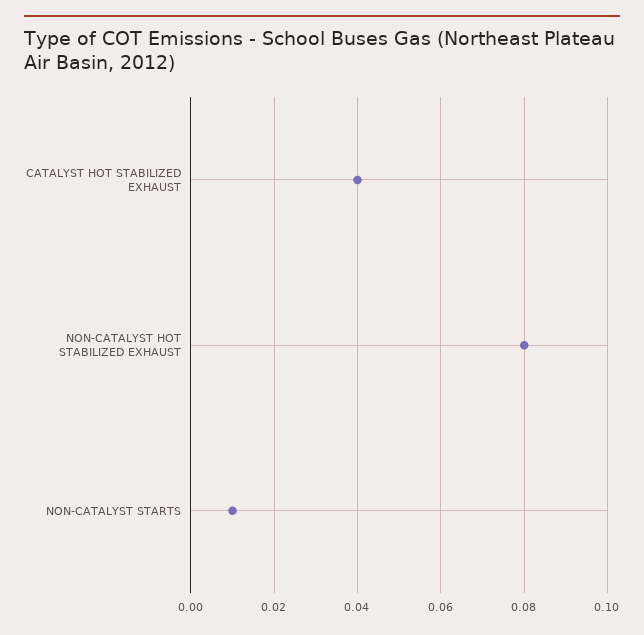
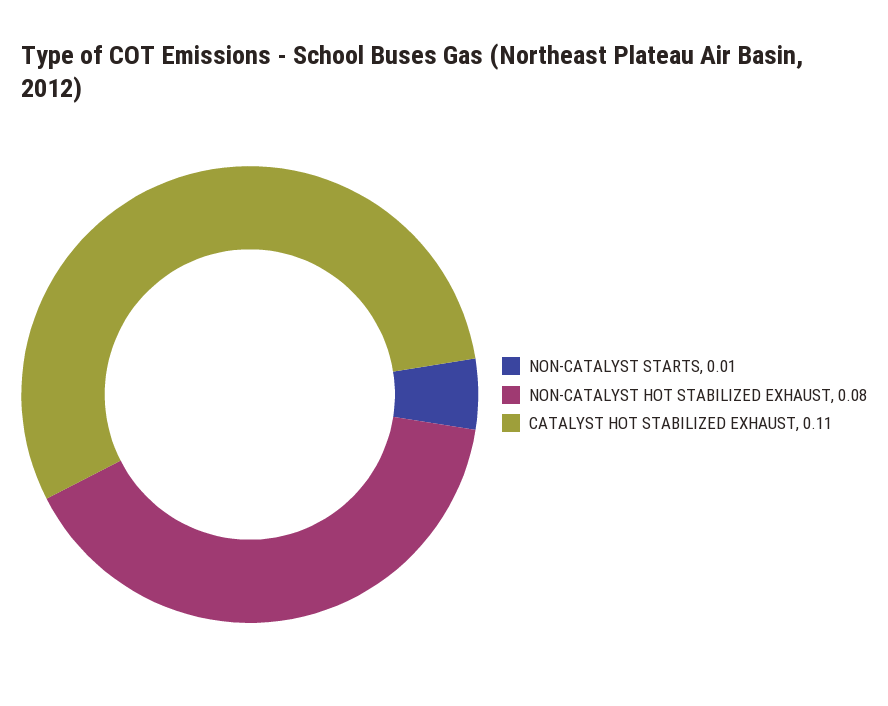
CATALYST HOT STABILIZED EXHAUST: 0.04 -> 0.11

